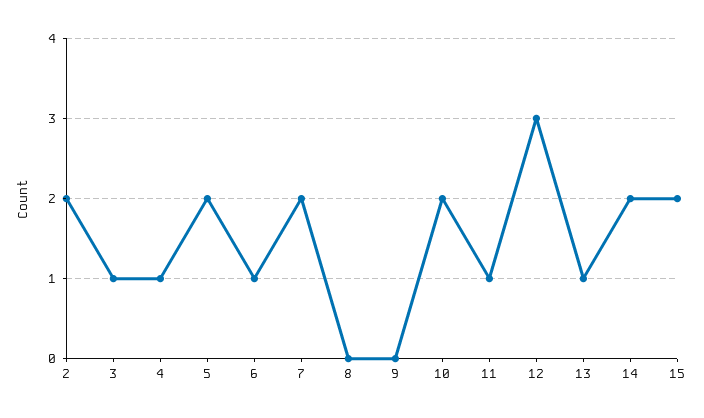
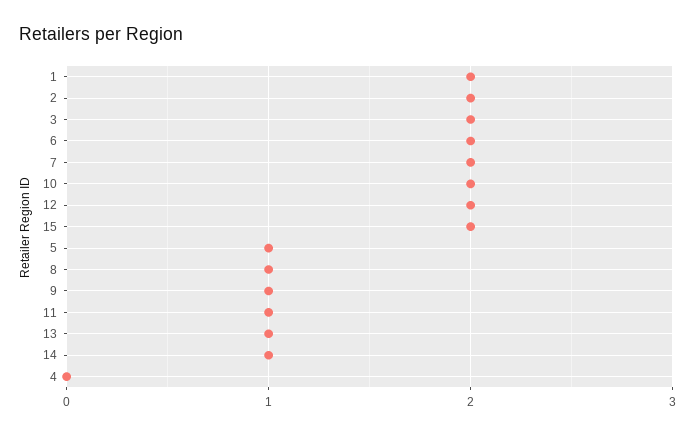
3: 1 -> 2
4: 1 -> 0
5: 2 -> 1
6: 1 -> 2
8: 0 -> 1
9: 0 -> 1
12: 3 -> 2
14: 2 -> 1
1: none -> 2

